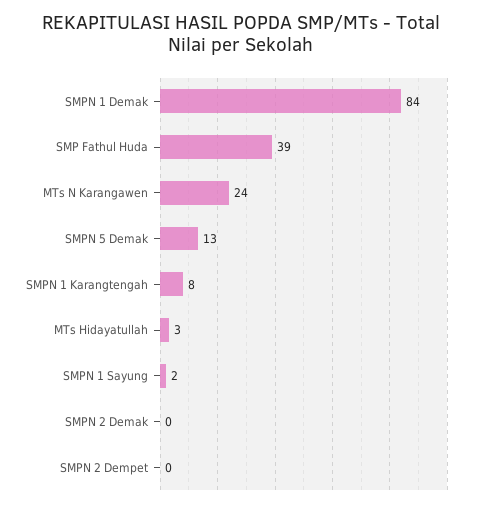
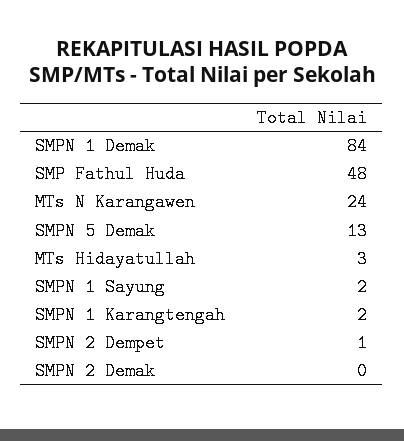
SMP Fathul Huda: 39 -> 48
SMPN 1 Karangtengah: 8 -> 2
SMPN 2 Dempet: 0 -> 1

